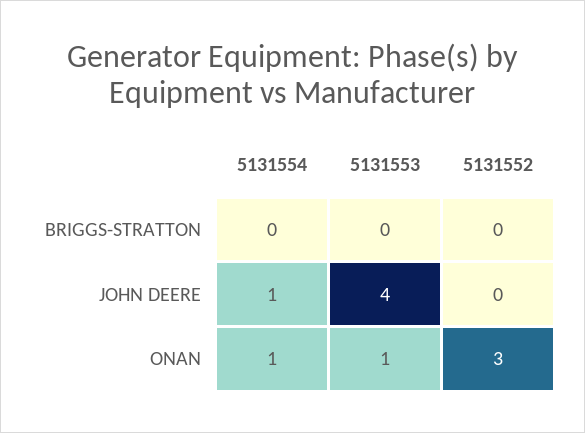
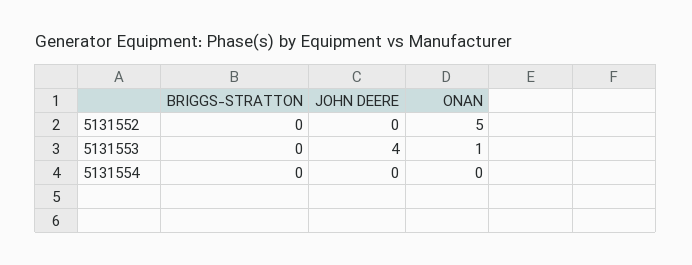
5131554, JOHN DEERE: 1 -> 0
5131554, ONAN: 1 -> 0
5131552, ONAN: 3 -> 5

